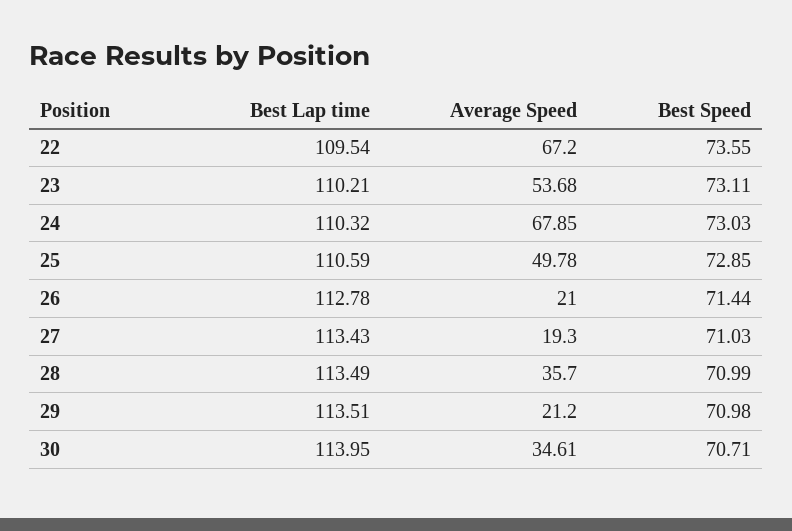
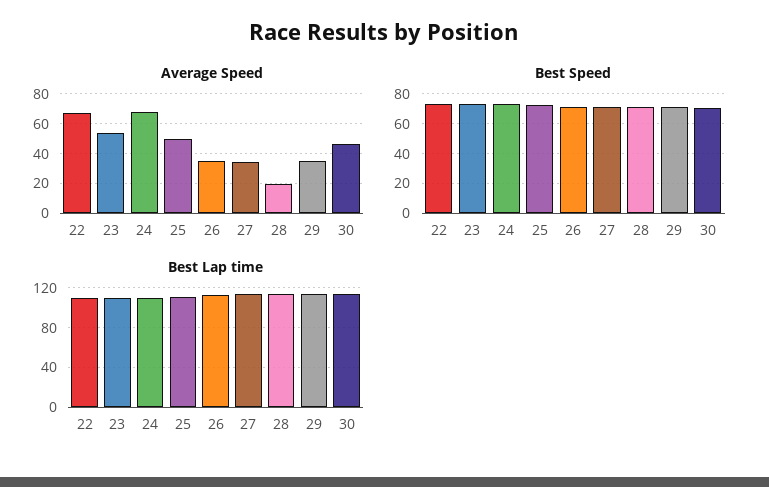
Average Speed, 26: 21 -> 35
Average Speed, 27: 19.3 -> 35
Average Speed, 28: 35.7 -> 20
Average Speed, 29: 21.2 -> 35
Average Speed, 30: 34.61 -> 45

